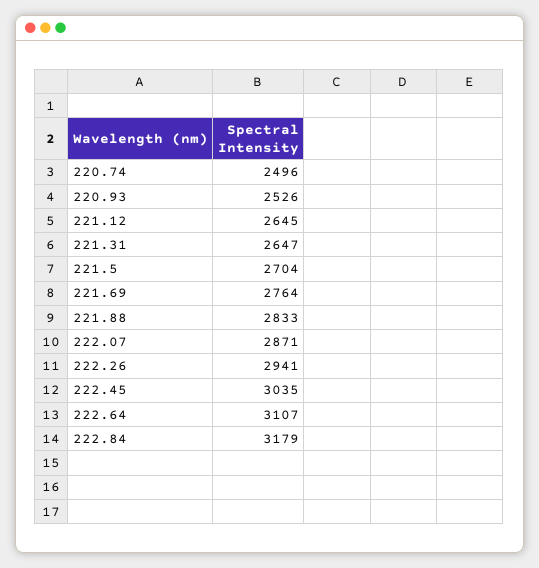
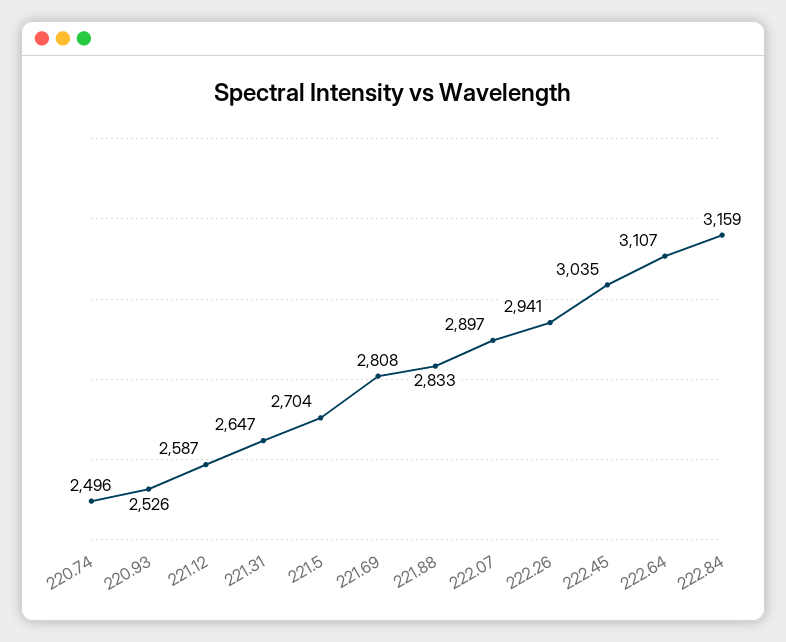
221.12: 2645 -> 2587
221.69: 2764 -> 2808
222.07: 2871 -> 2897
222.84: 3179 -> 3159

